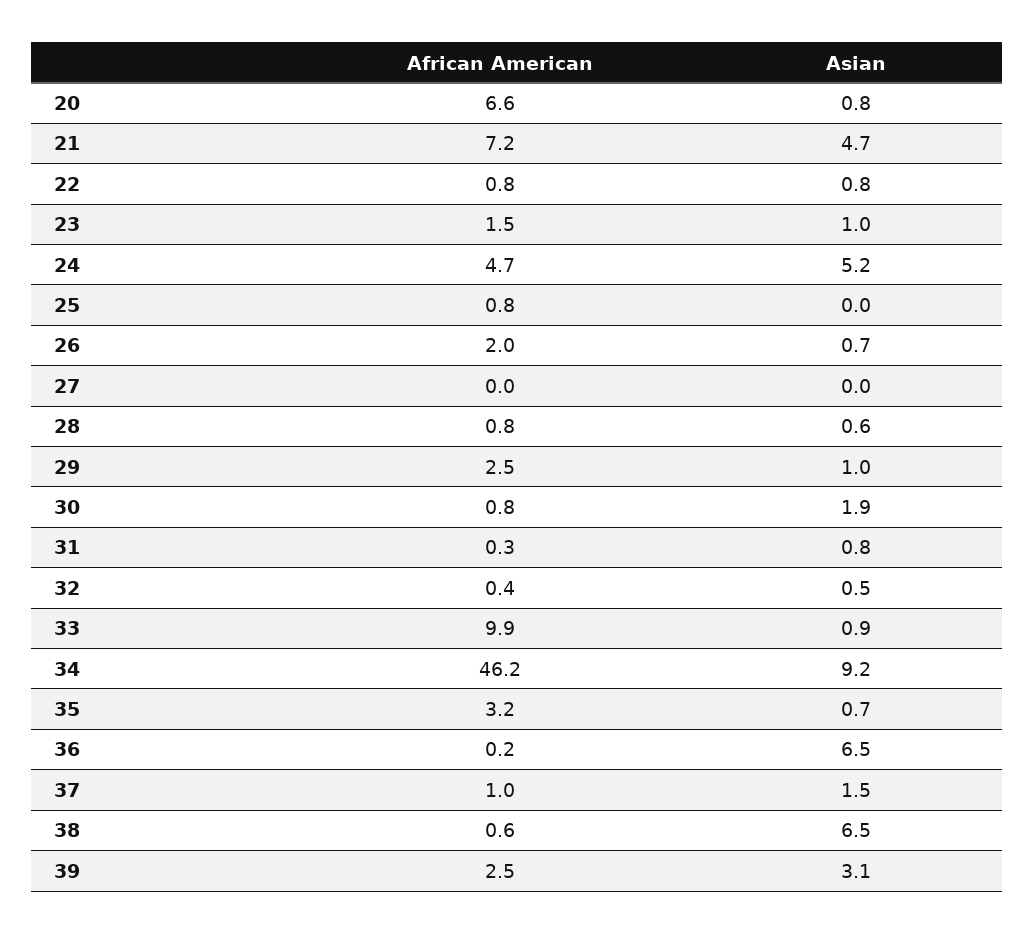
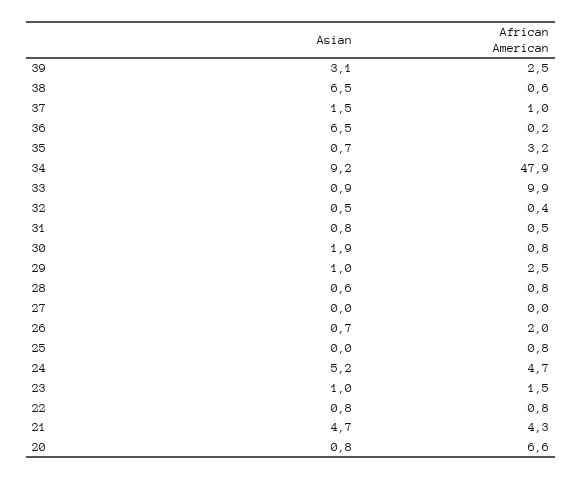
African American, 21: 7.2 -> 4.3
African American, 31: 0.3 -> 0.5
African American, 34: 46.2 -> 47.9

